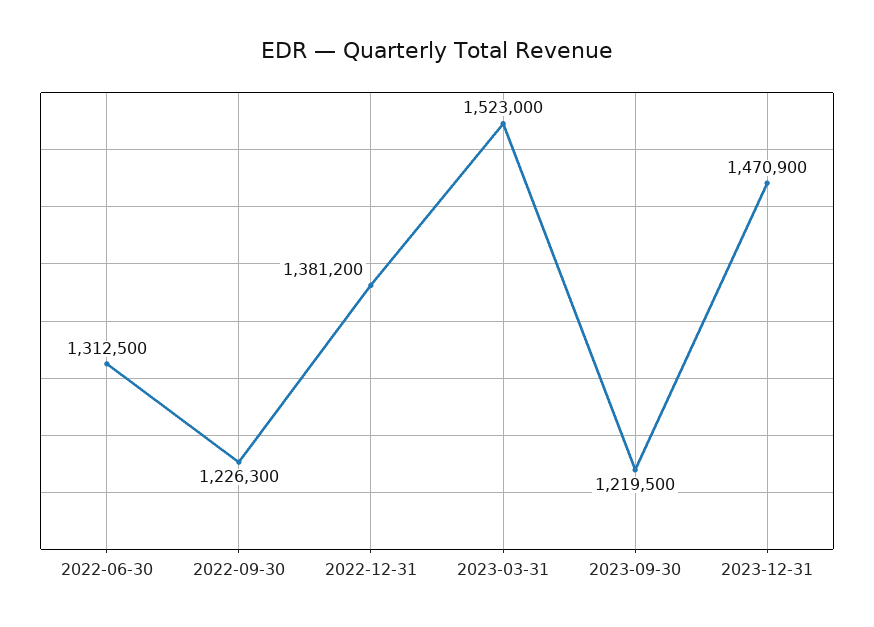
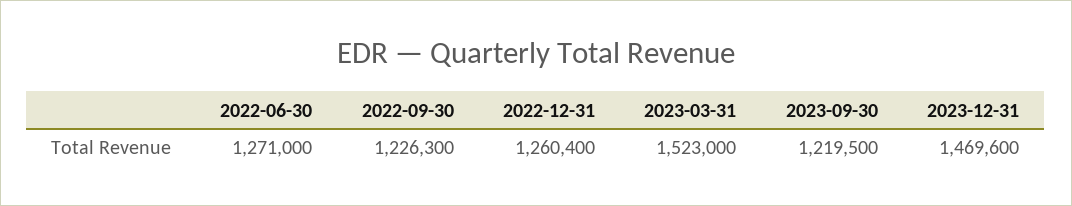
2022-06-30: 1312500 -> 1271000
2022-12-31: 1381200 -> 1260400
2023-12-31: 1470900 -> 1469600

